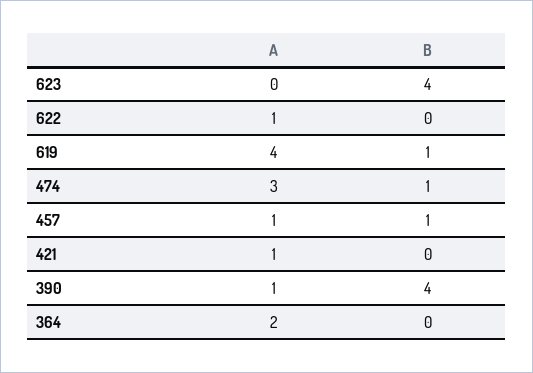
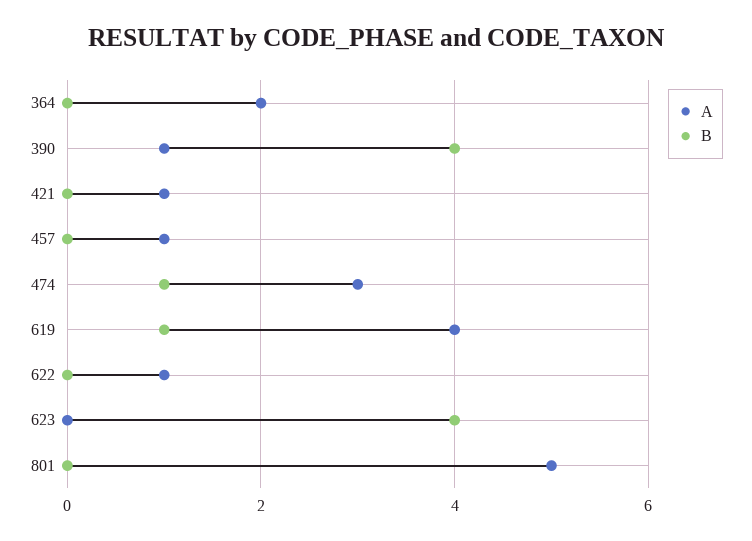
B, 457: 1 -> 0
A, 801: none -> 5
B, 801: none -> 0

